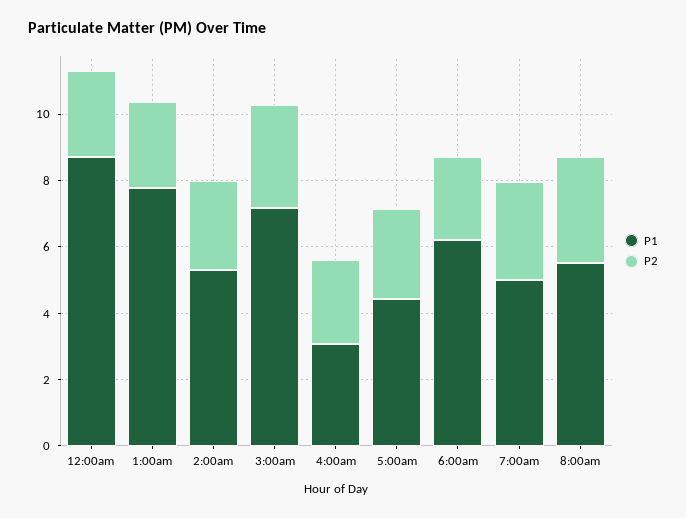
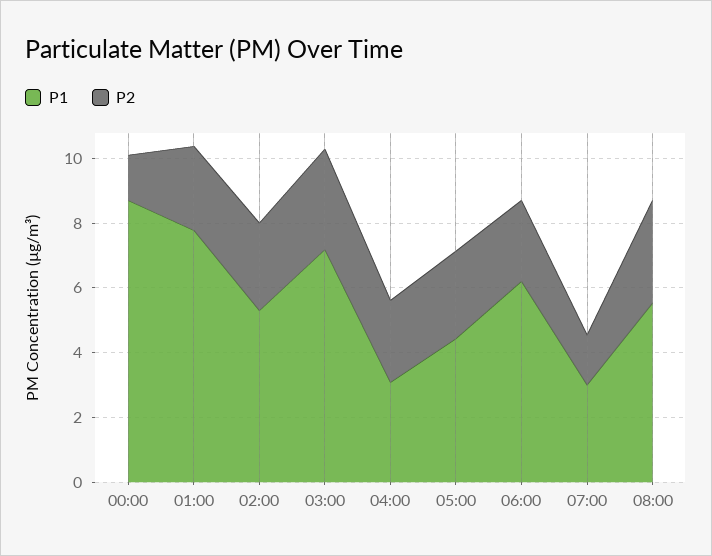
P2, 12:00am: 2.5 -> 1.5
P1, 7:00am: 5 -> 3
P2, 7:00am: 3 -> 1.5

